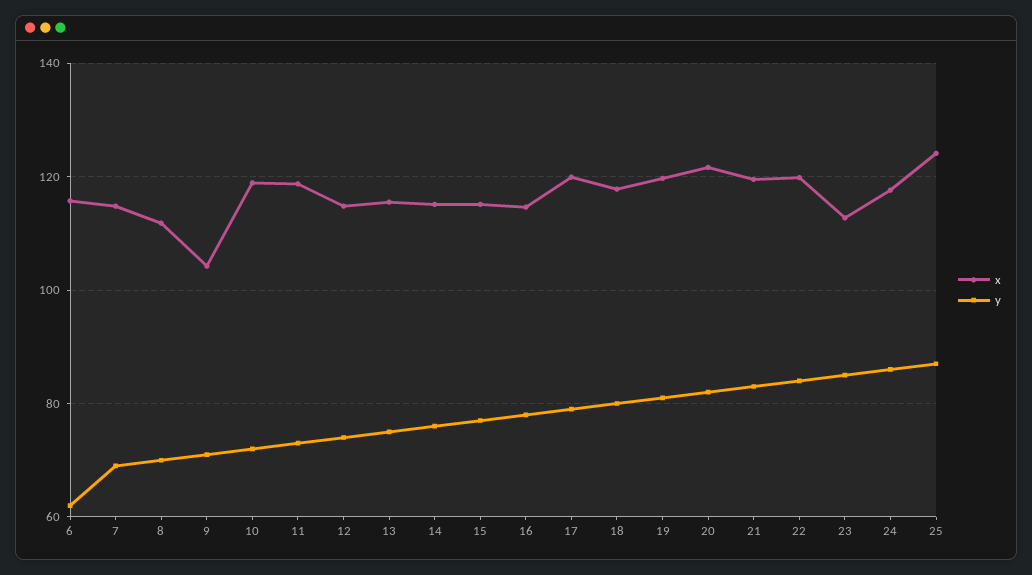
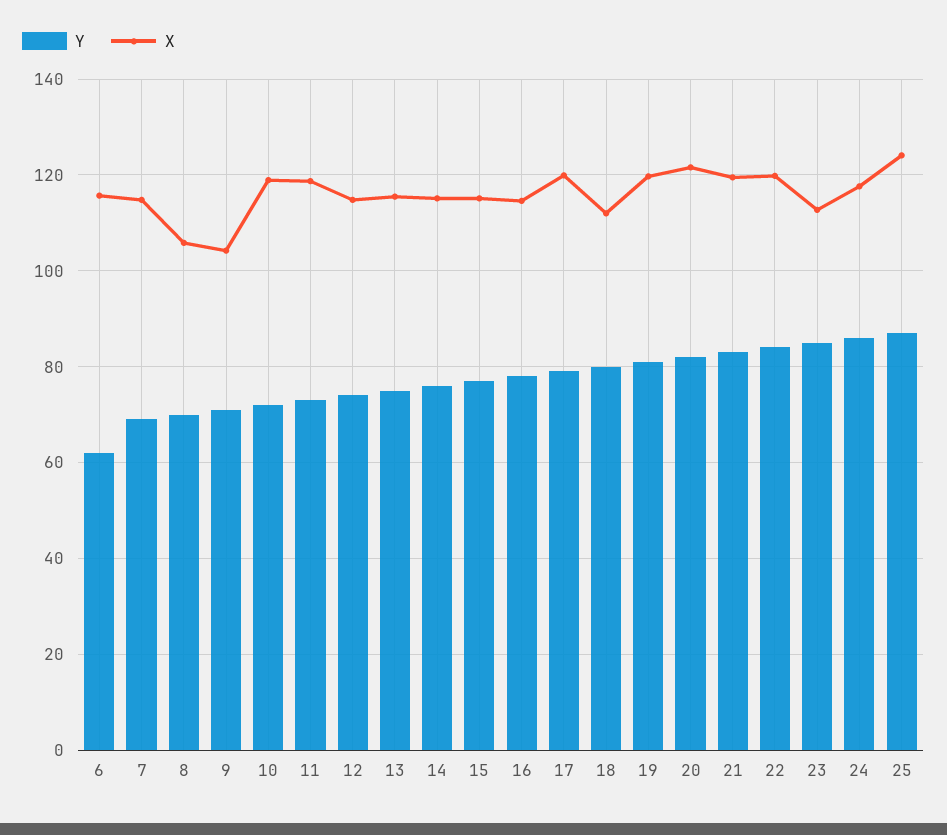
x, 8: 112 -> 106
x, 18: 118 -> 112

